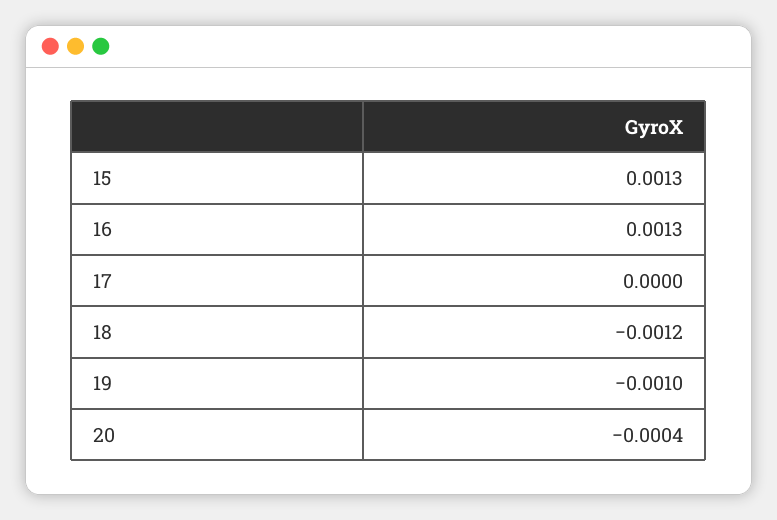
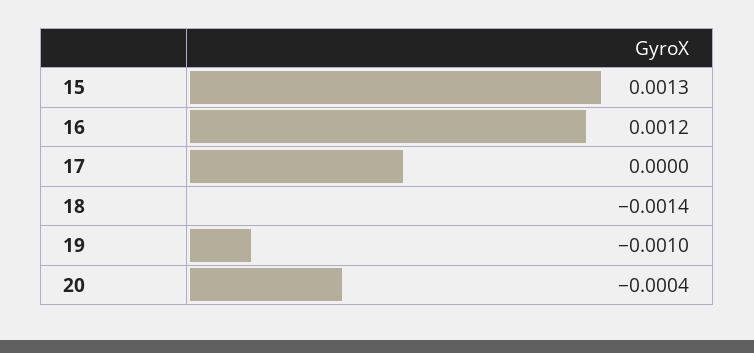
16: 0.0013 -> 0.0012
18: -0.0012 -> -0.0014

